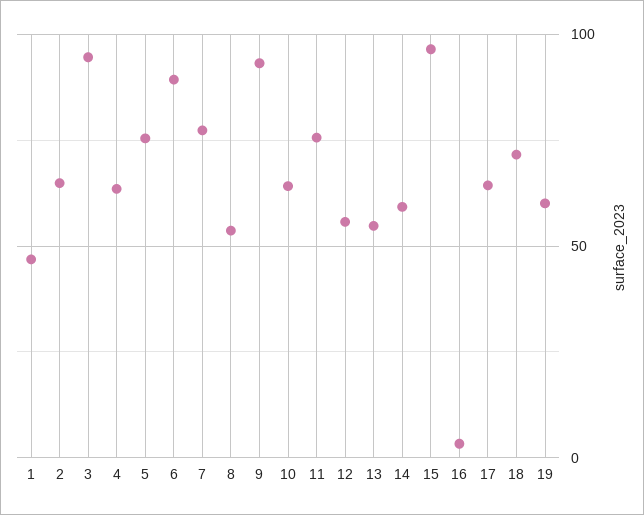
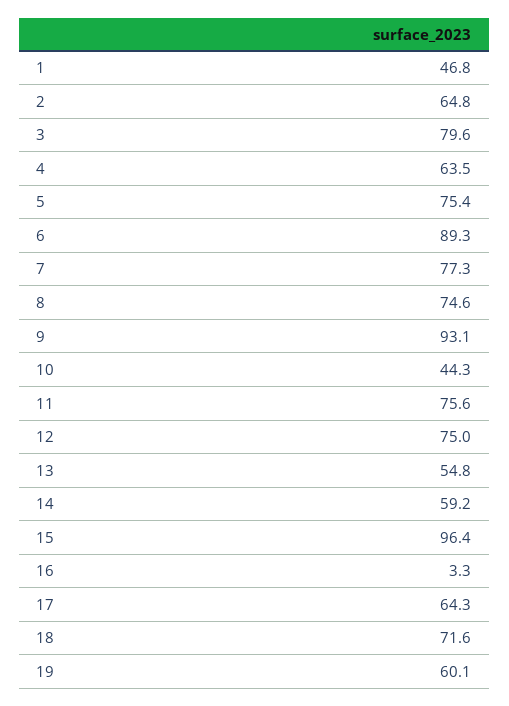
3: 95 -> 79.6
8: 55 -> 74.6
10: 65 -> 44.3
12: 55 -> 75

